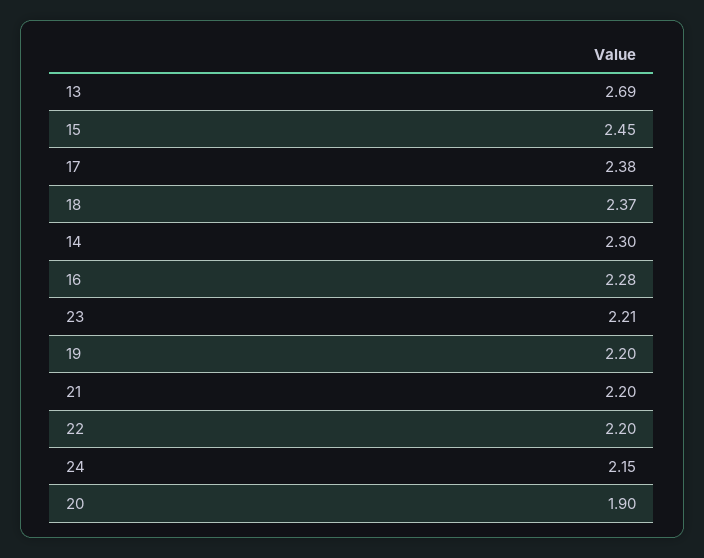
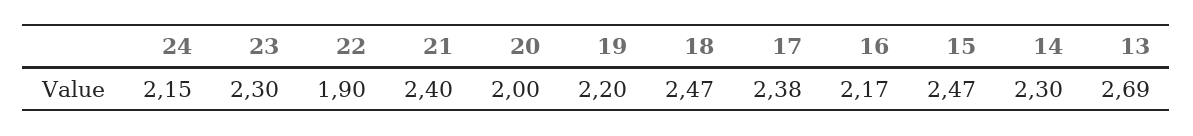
15: 2.45 -> 2.47
18: 2.37 -> 2.47
16: 2.28 -> 2.17
23: 2.21 -> 2.3
21: 2.2 -> 2.4
22: 2.2 -> 1.9
20: 1.9 -> 2

